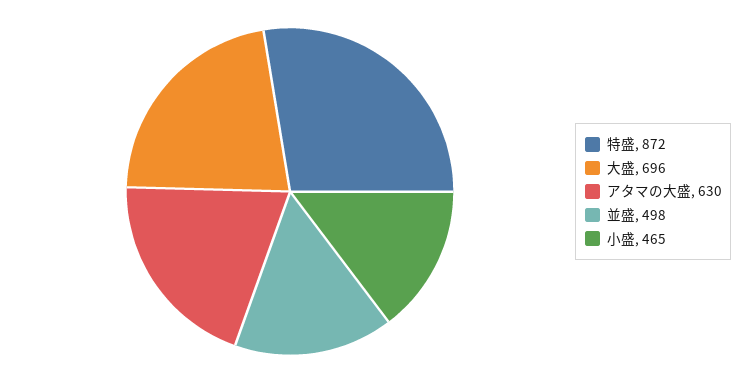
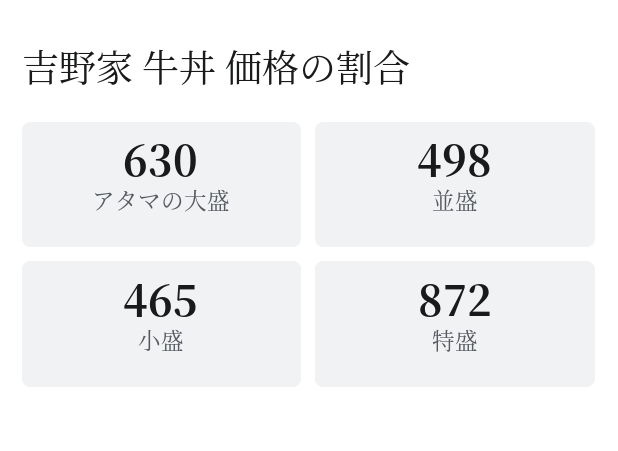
大盛: 696 -> none

